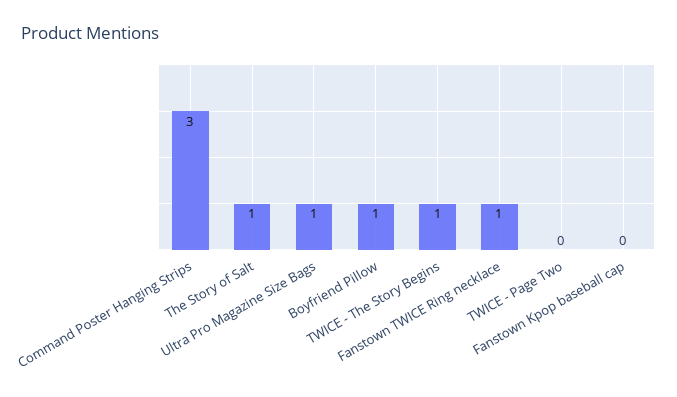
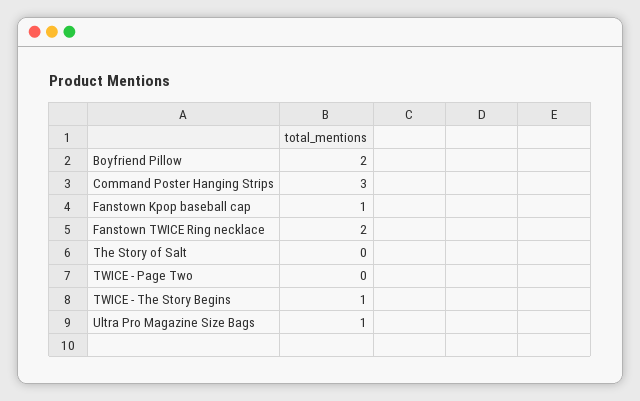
The Story of Salt: 1 -> 0
Boyfriend Pillow: 1 -> 2
Fanstown TWICE Ring necklace: 1 -> 2
Fanstown Kpop baseball cap: 0 -> 1

